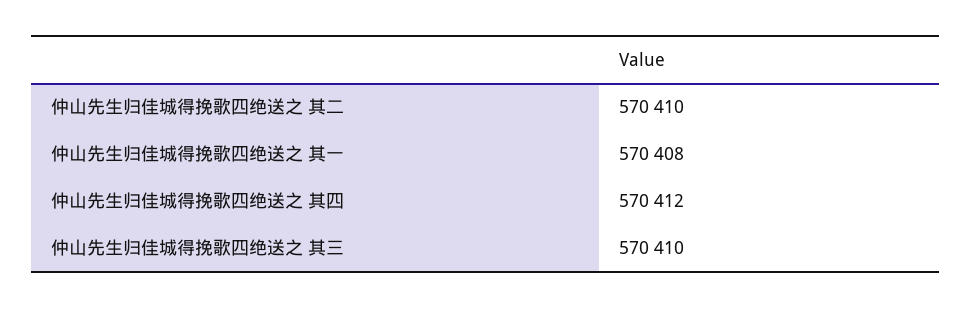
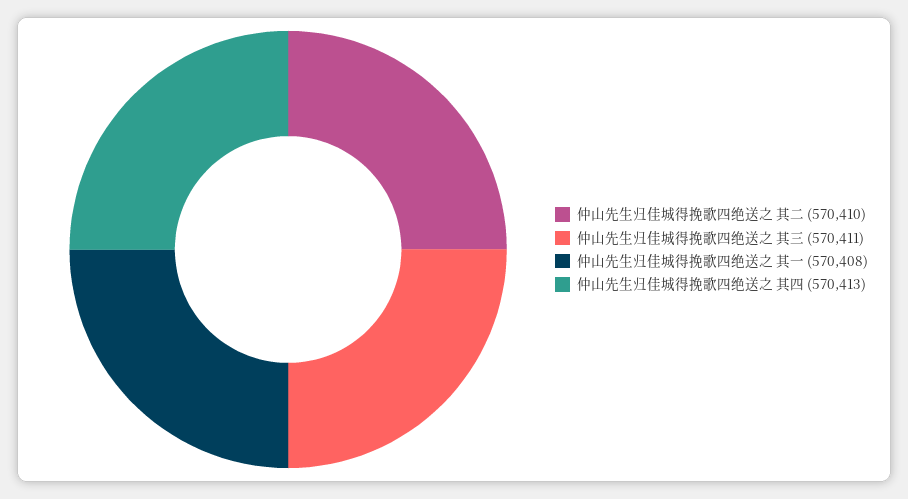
仲山先生归佳城得挽歌四绝送之 其四: 570412 -> 570413
仲山先生归佳城得挽歌四绝送之 其三: 570410 -> 570411

